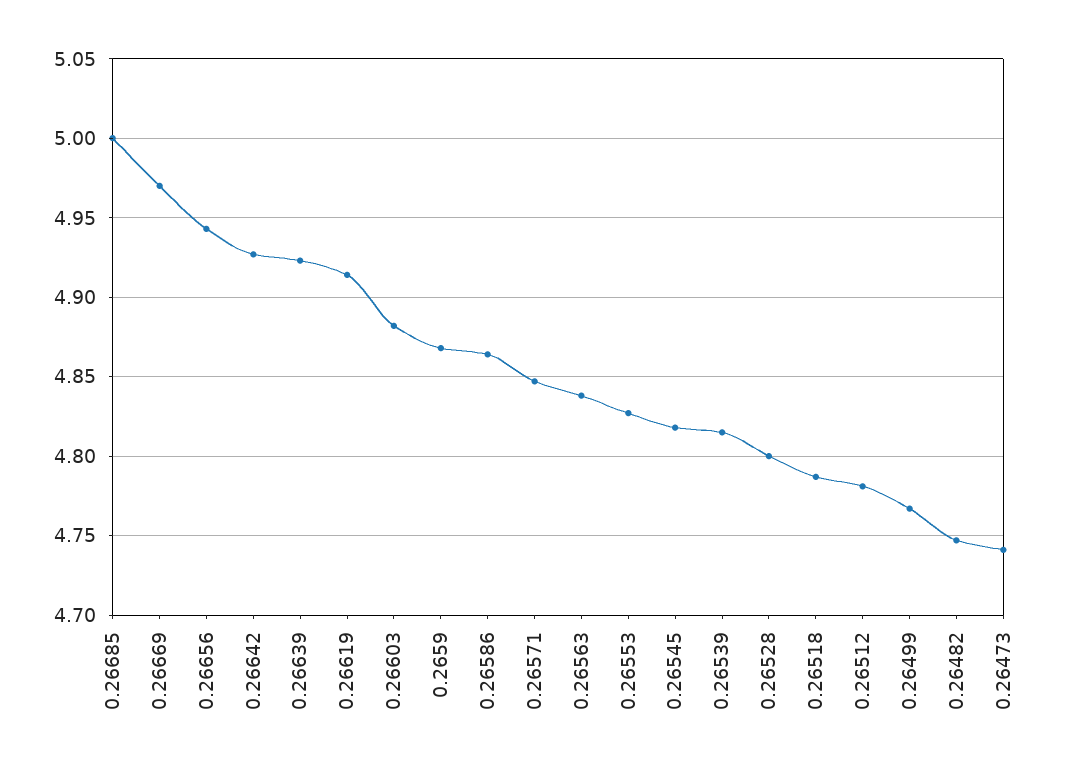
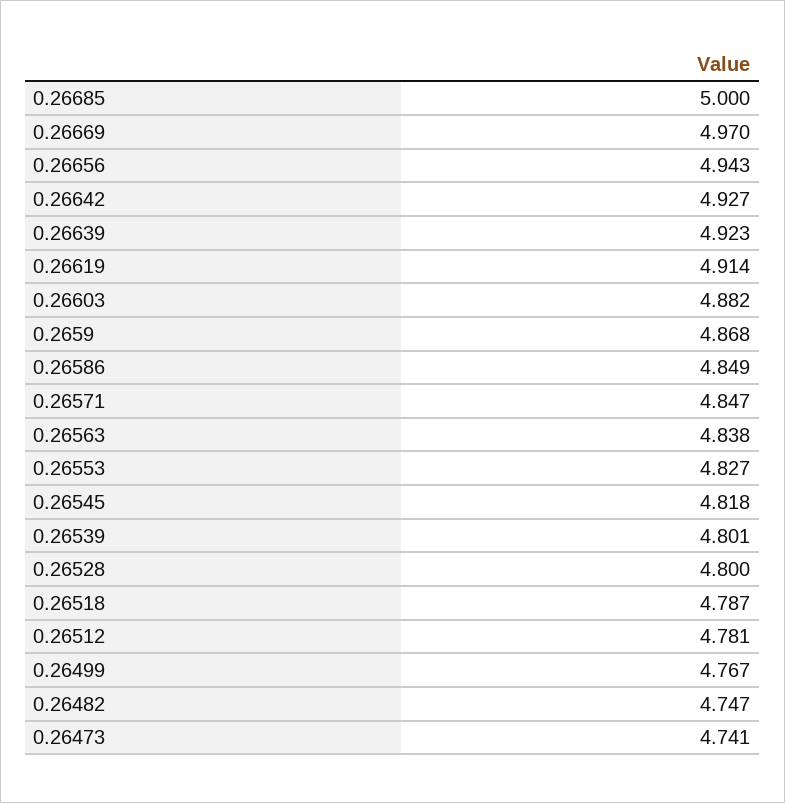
0.26586: 4.865 -> 4.849
0.26539: 4.815 -> 4.801

